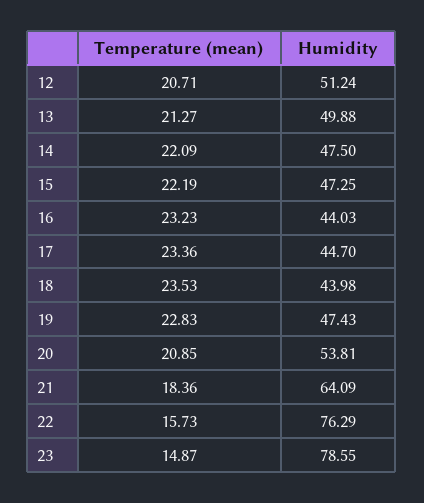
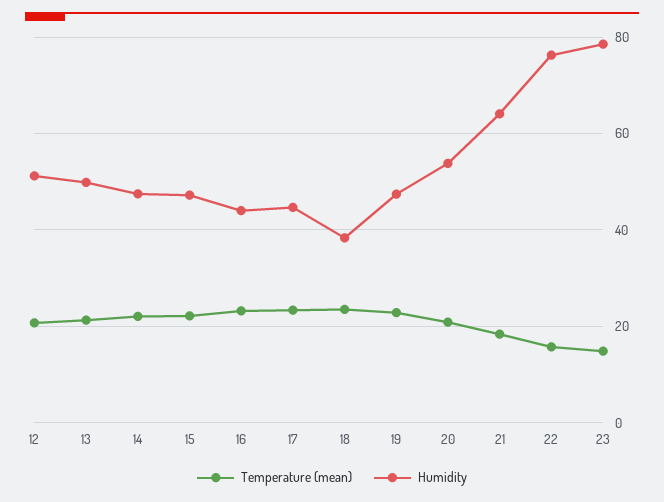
Humidity, 18: 43.98 -> 38

